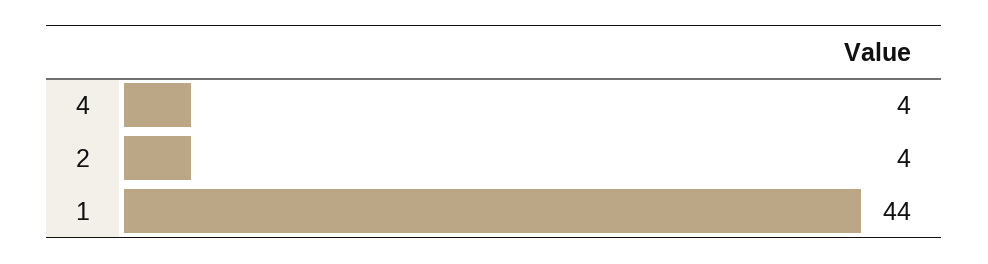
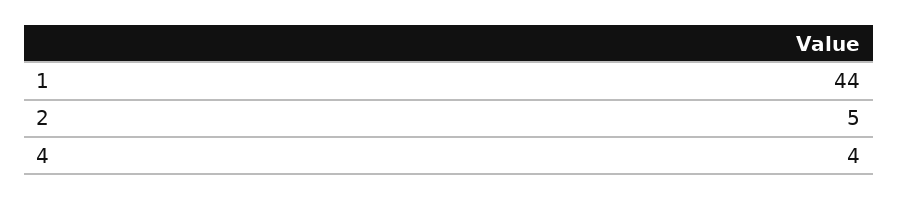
2: 4 -> 5

